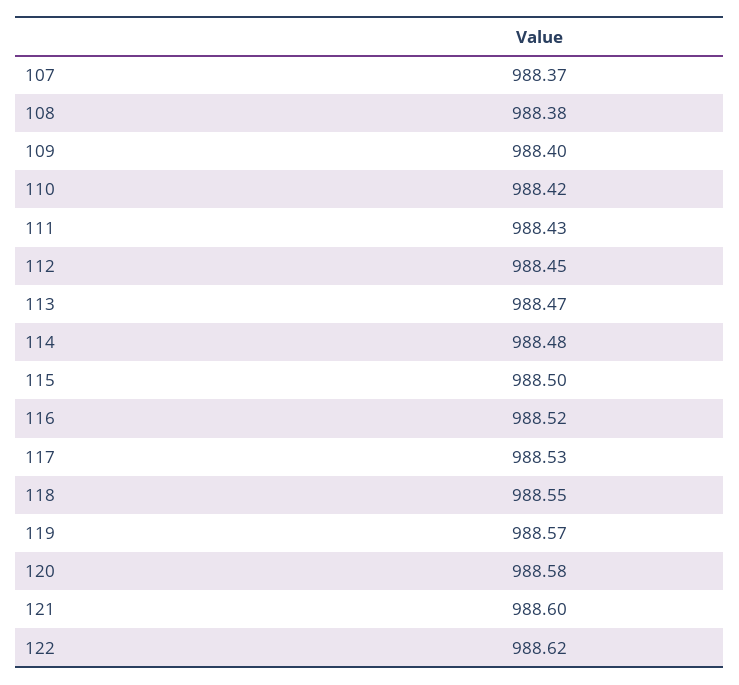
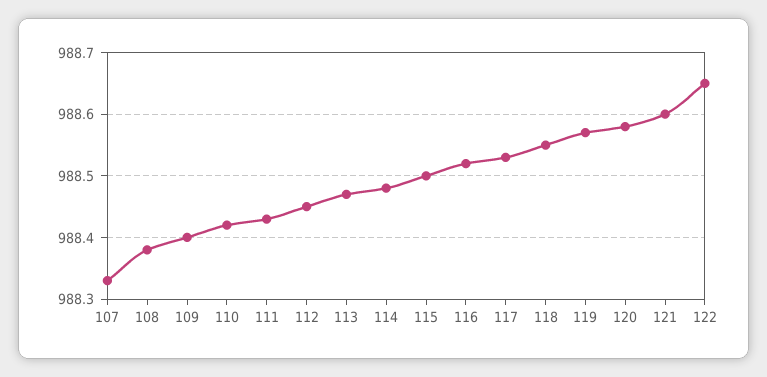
107: 988.37 -> 988.33
122: 988.62 -> 988.65

